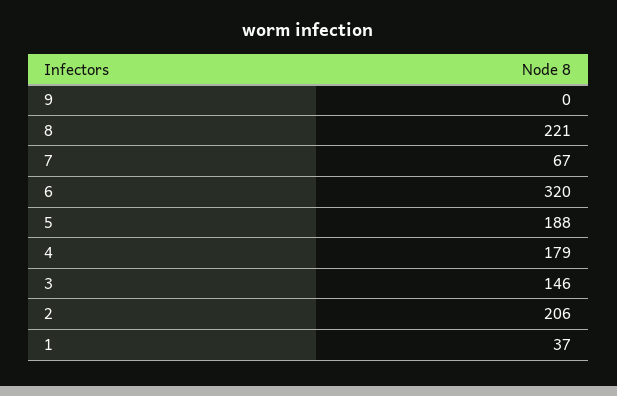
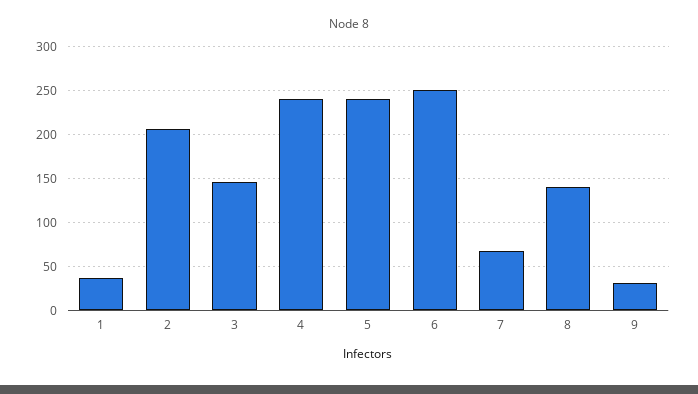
9: 0 -> 30
8: 221 -> 140
6: 320 -> 250
5: 188 -> 240
4: 179 -> 240

